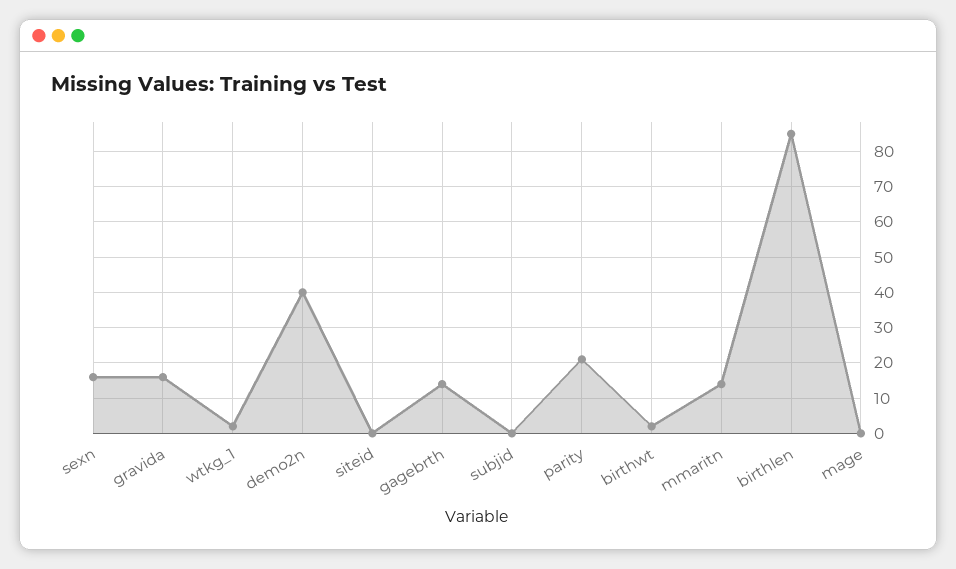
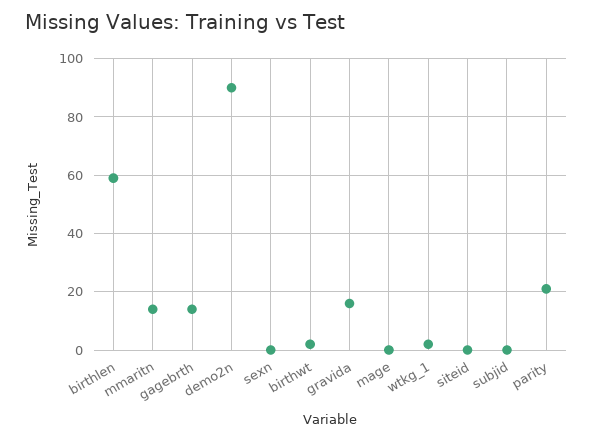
sexn: 15 -> 0
demo2n: 40 -> 90
birthlen: 85 -> 60

